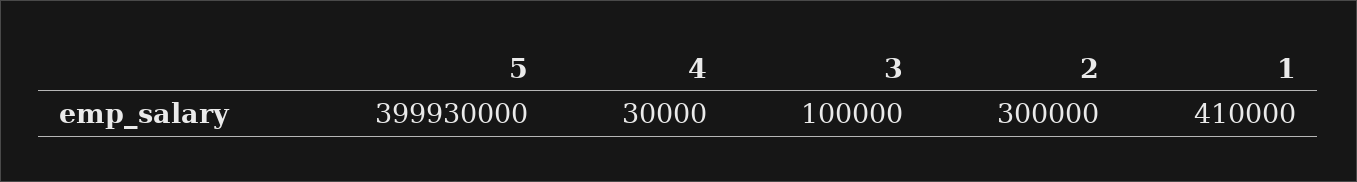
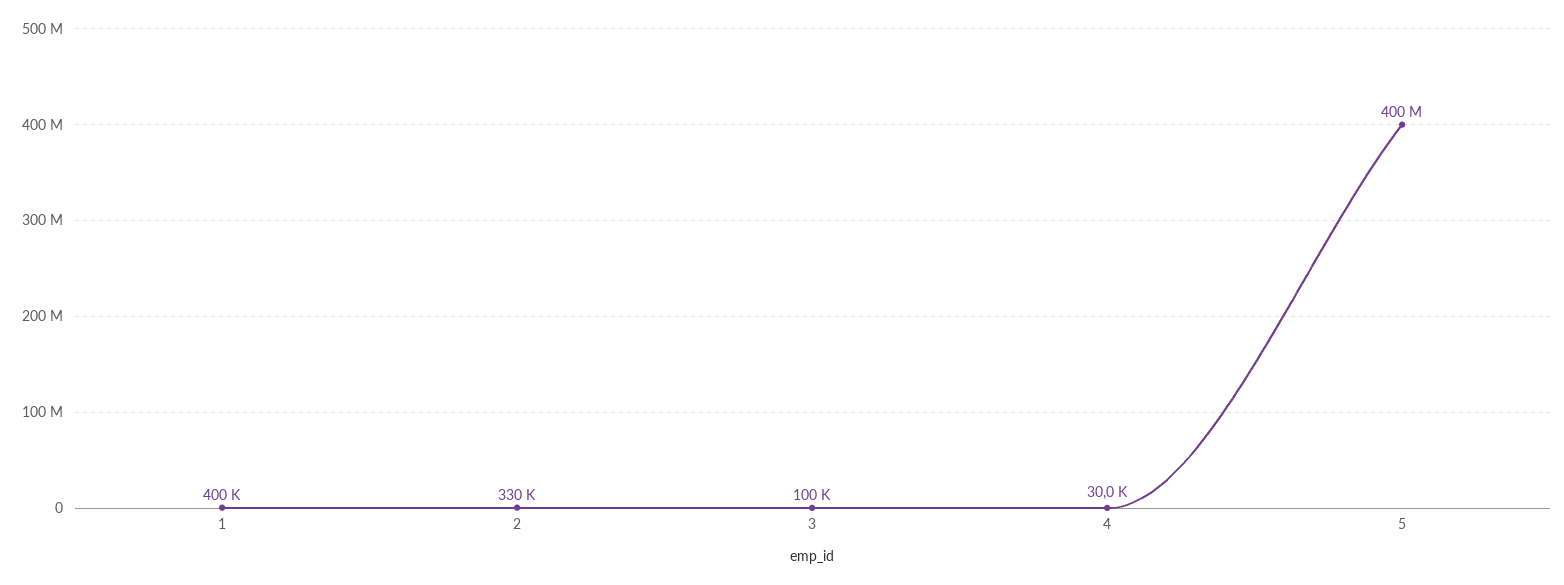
2: 300000 -> 330000
1: 410000 -> 400000

